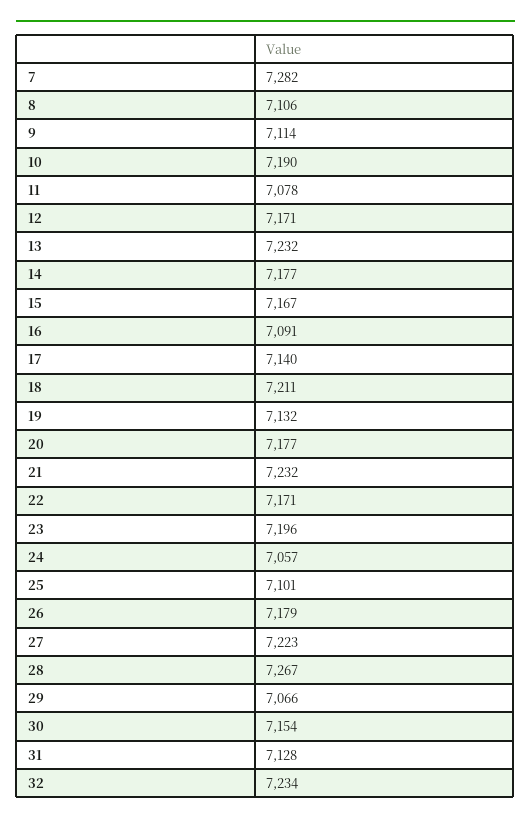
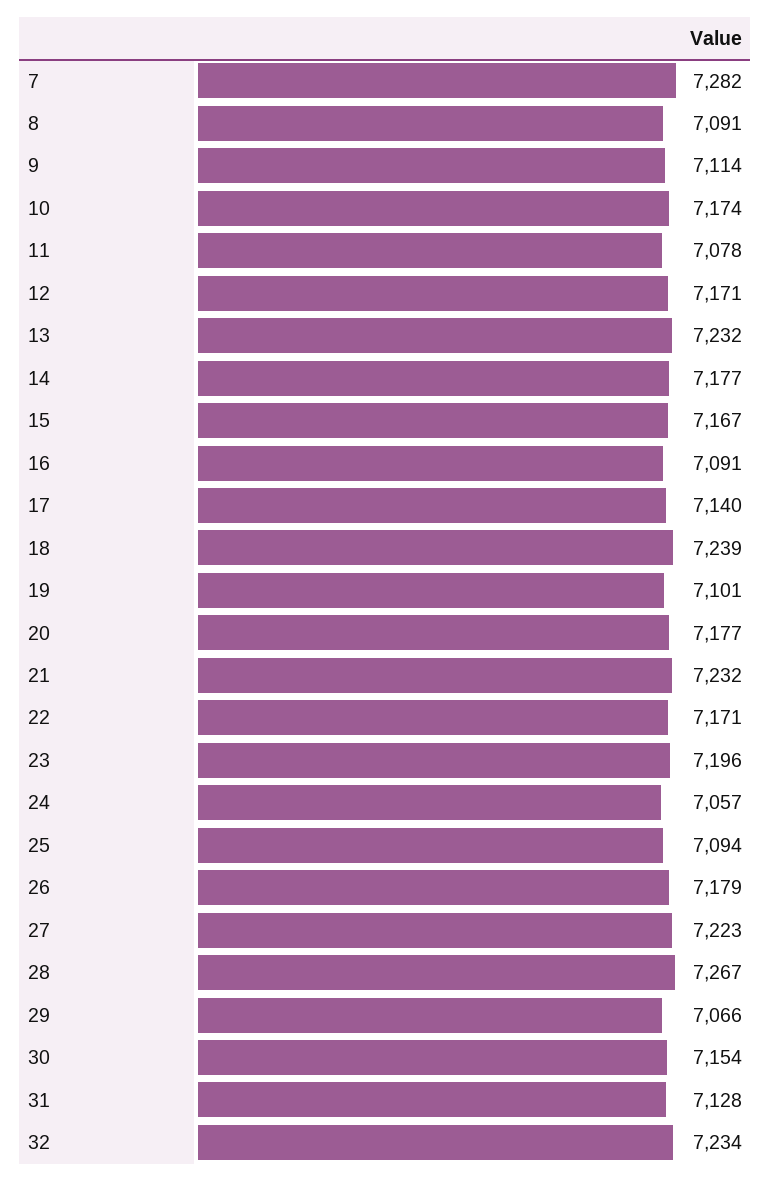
8: 7106 -> 7091
10: 7190 -> 7174
18: 7211 -> 7239
19: 7132 -> 7101
25: 7101 -> 7094

